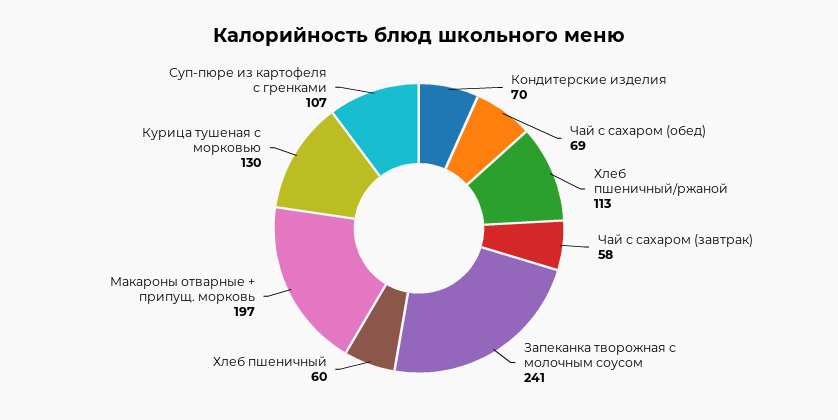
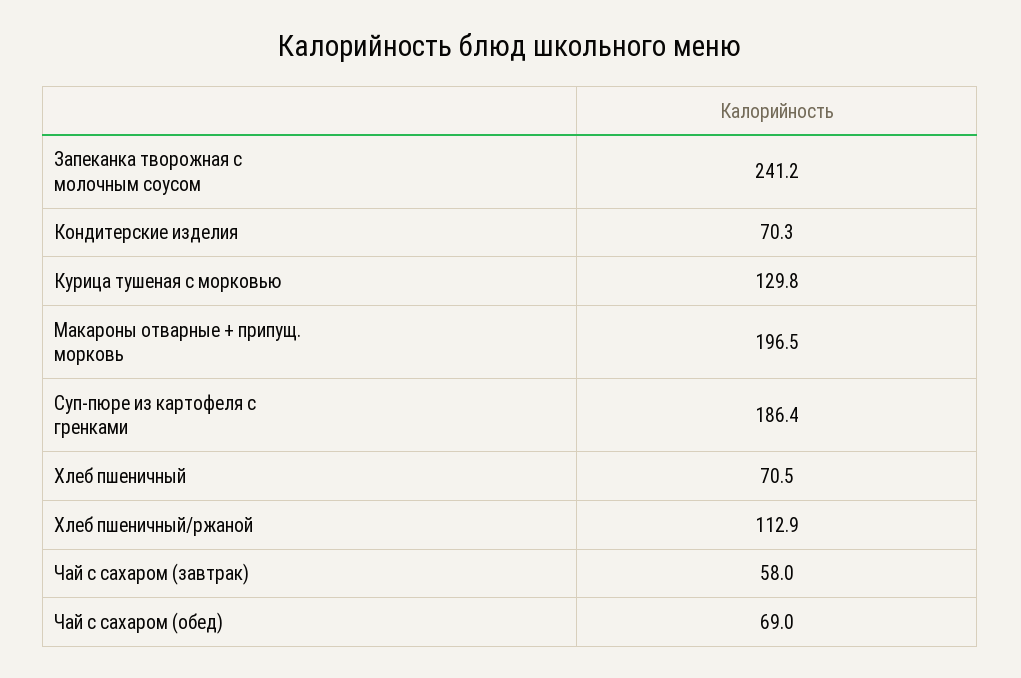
Хлеб пшеничный: 60 -> 70.5
Суп-пюре из картофеля с гренками: 107 -> 186.4

